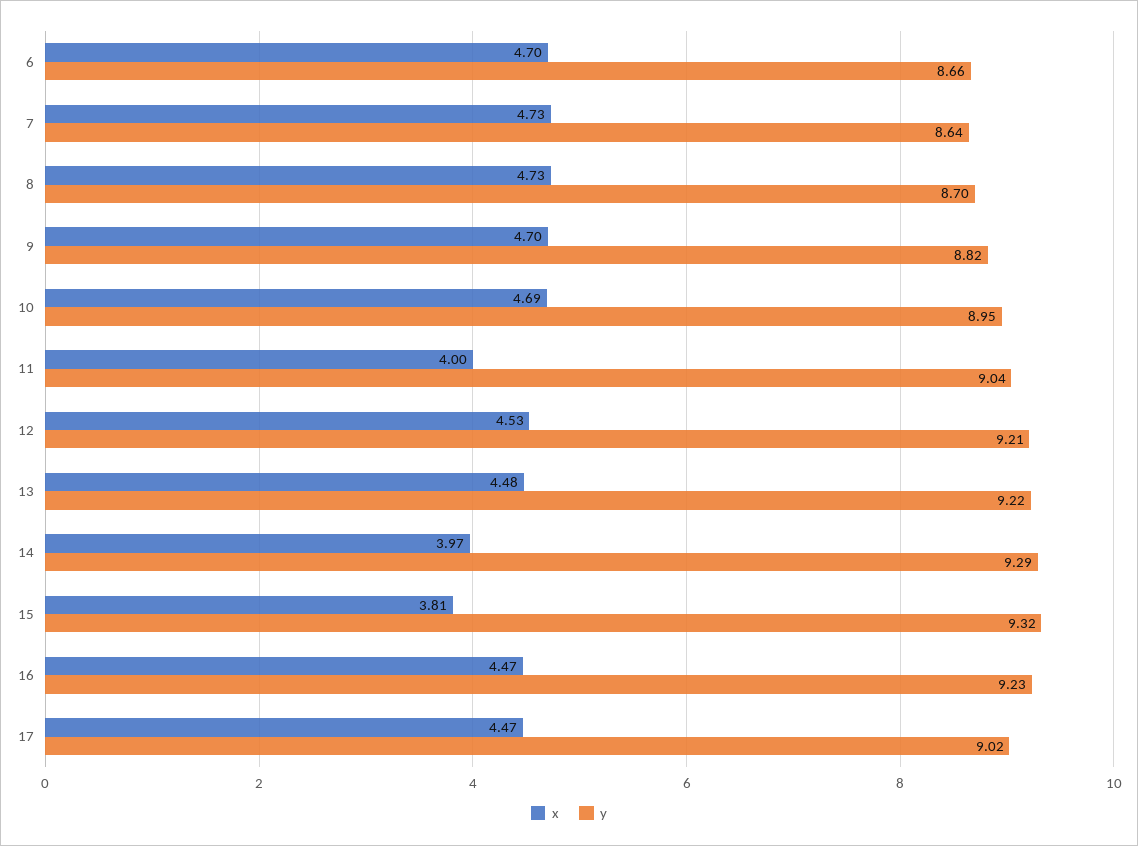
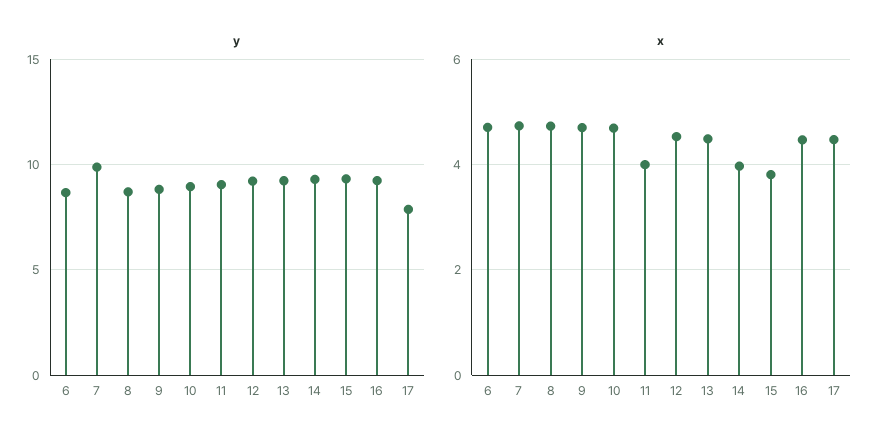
y, 7: 8.64 -> 10
y, 17: 9.02 -> 8

